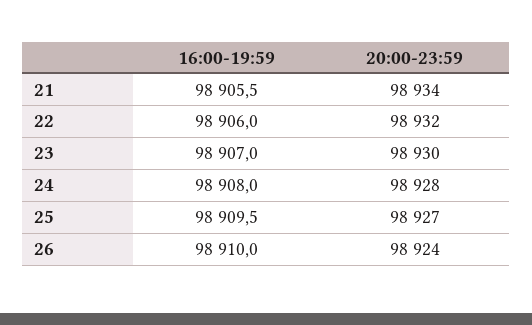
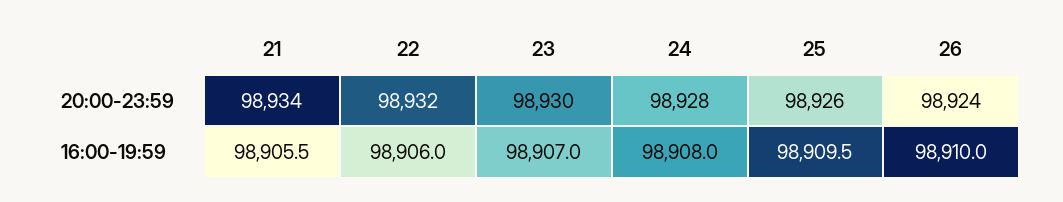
20:00-23:59, 25: 98927 -> 98926

